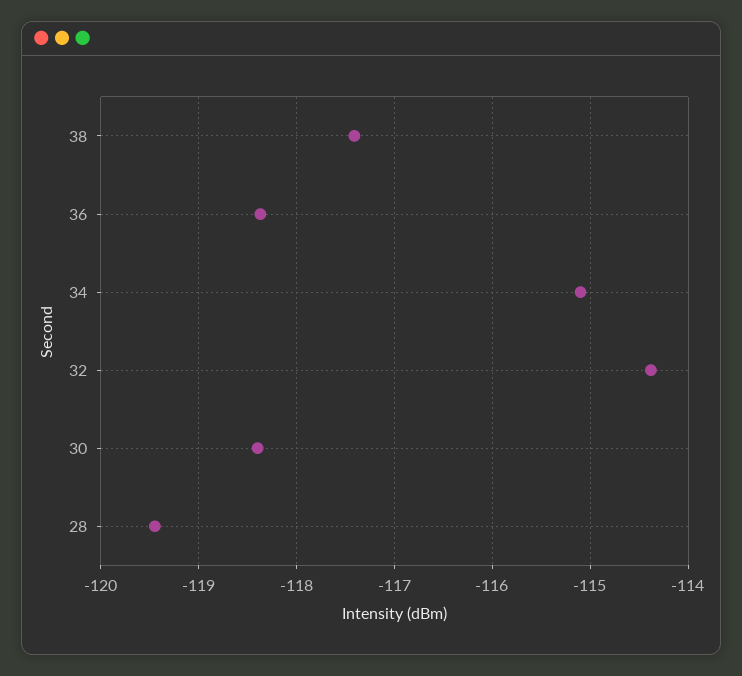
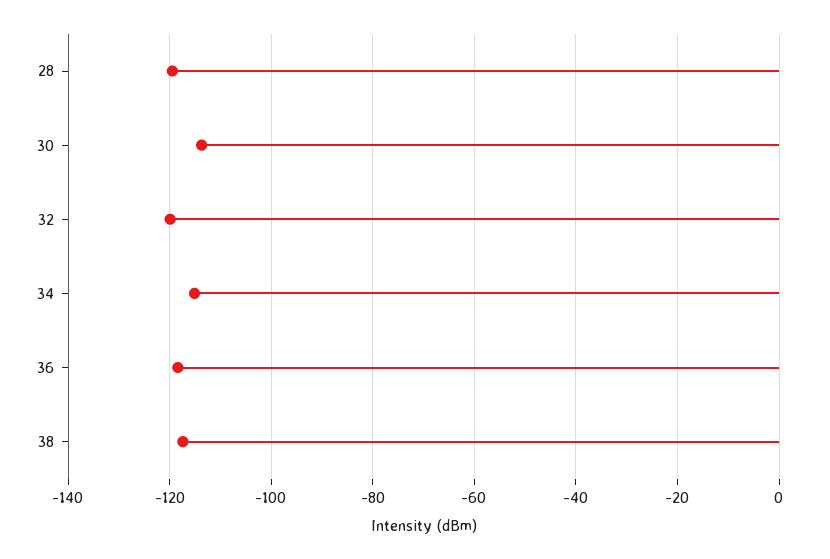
32: -114.4 -> -120
30: -118.4 -> -114

